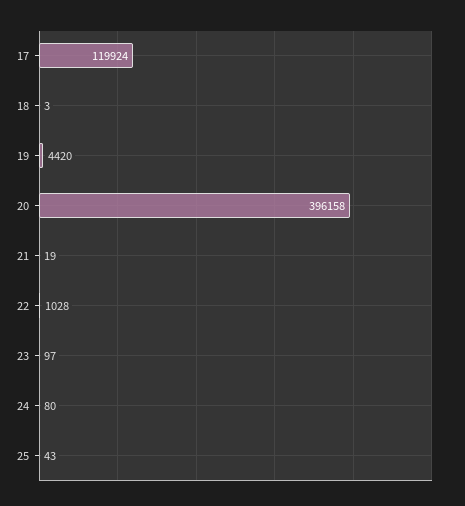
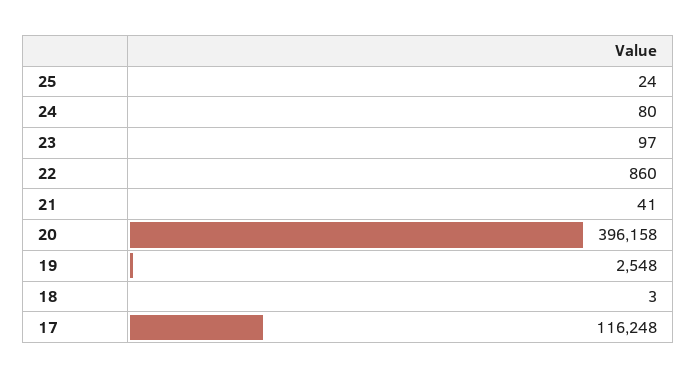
17: 119924 -> 116248
19: 4420 -> 2548
21: 19 -> 41
22: 1028 -> 860
25: 43 -> 24

